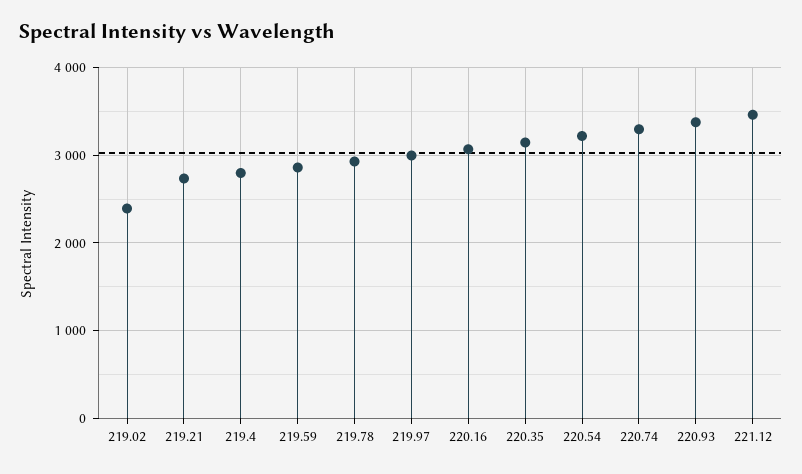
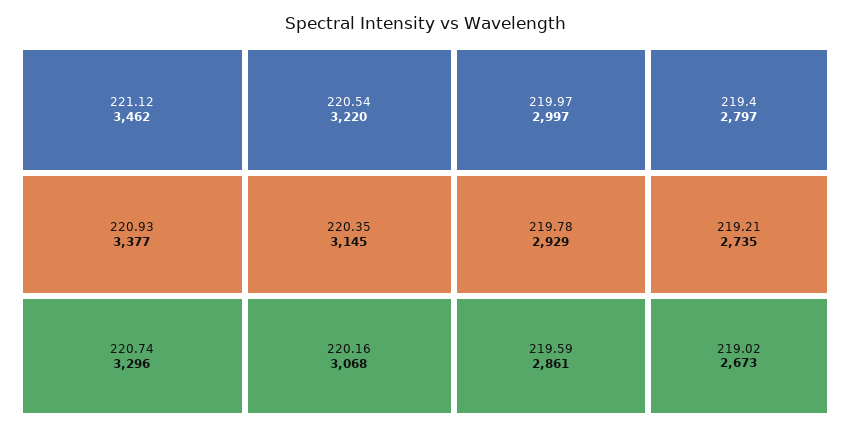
219.02: 2400 -> 2673

